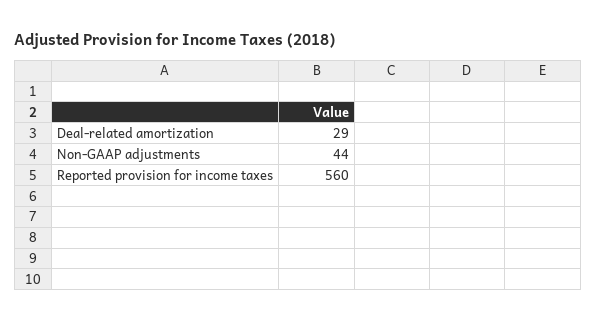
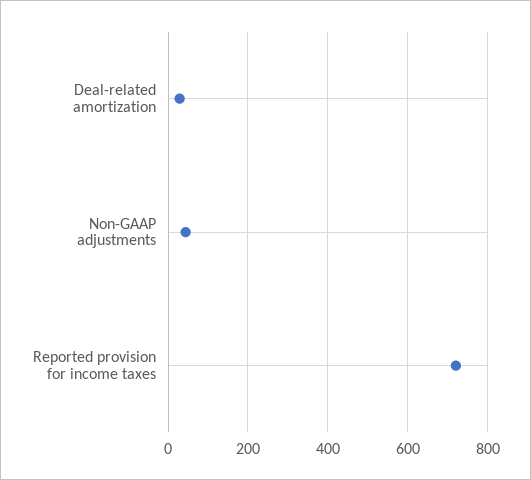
Reported provision for income taxes: 560 -> 720

